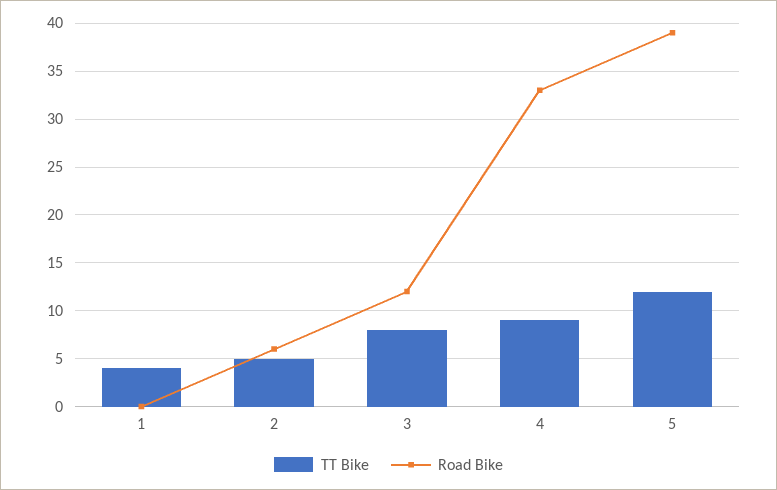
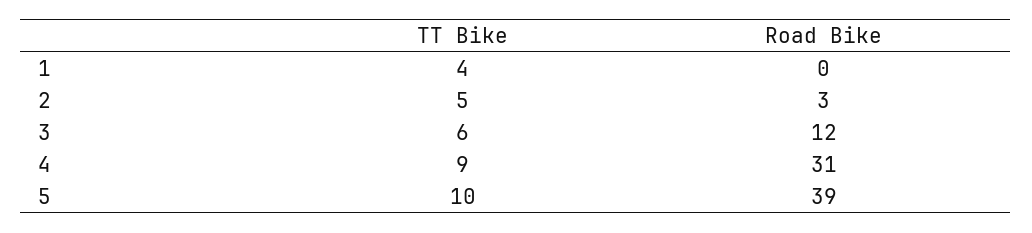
Road Bike, 2: 6 -> 3
TT Bike, 3: 8 -> 6
Road Bike, 4: 33 -> 31
TT Bike, 5: 12 -> 10

